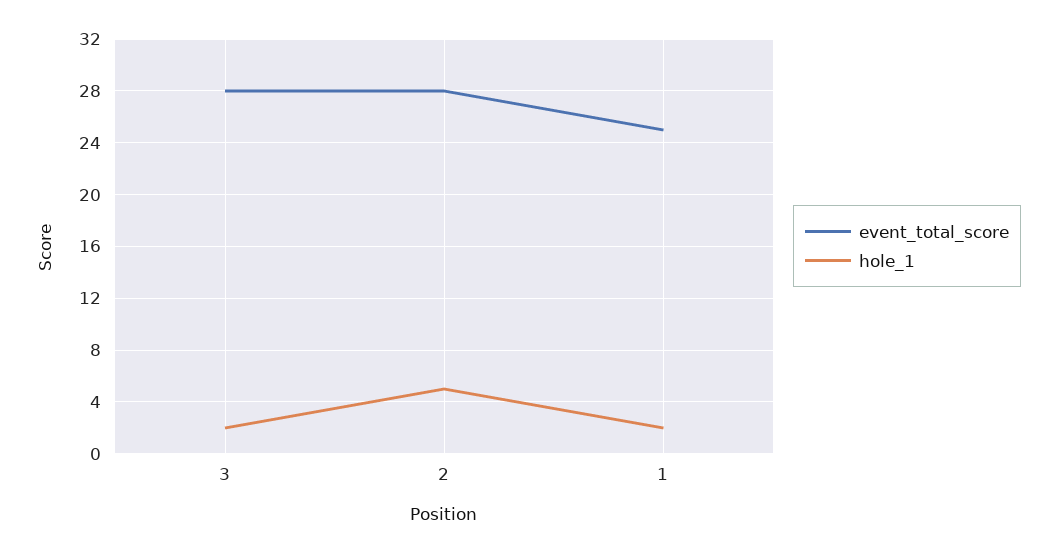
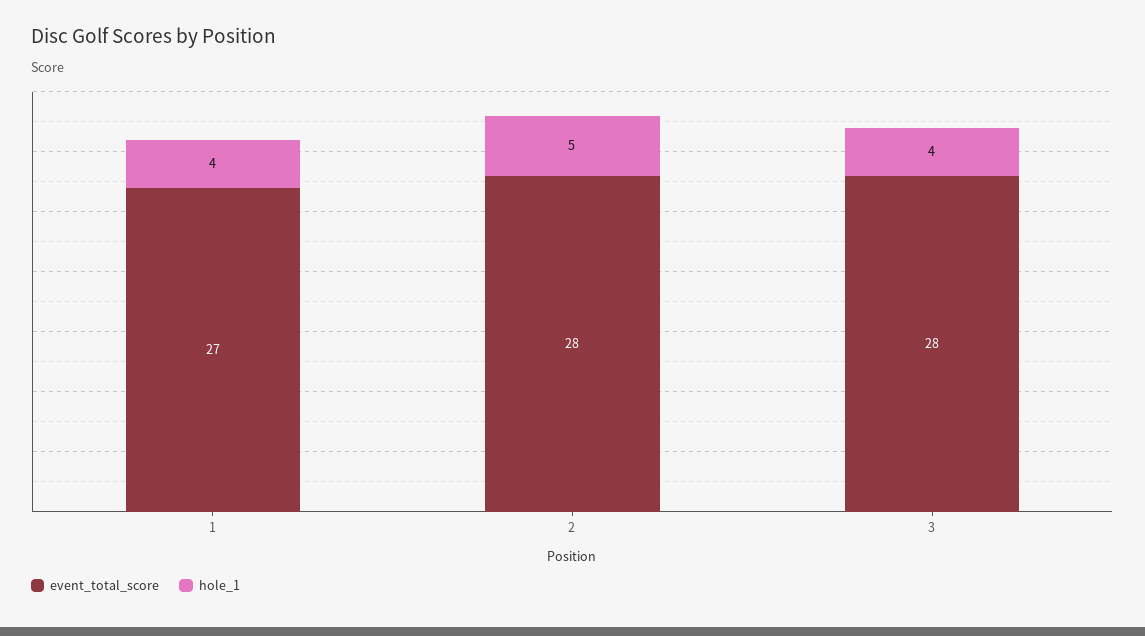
hole_1, 3: 2 -> 4
event_total_score, 1: 25 -> 27
hole_1, 1: 2 -> 4

